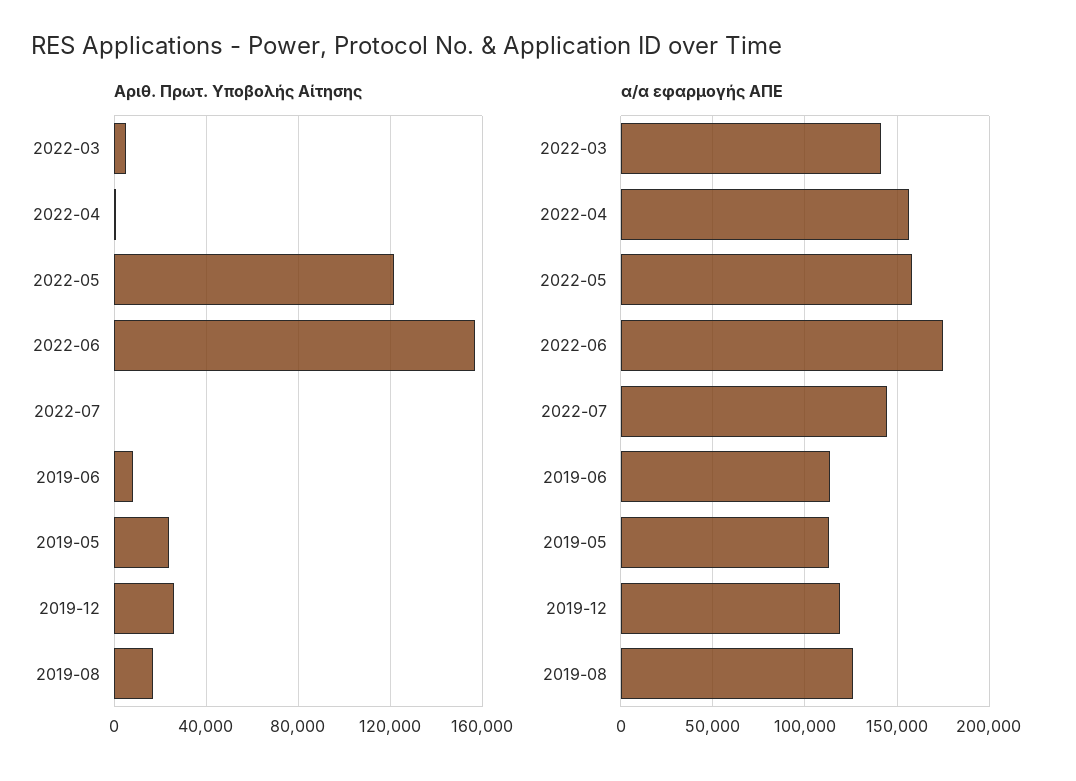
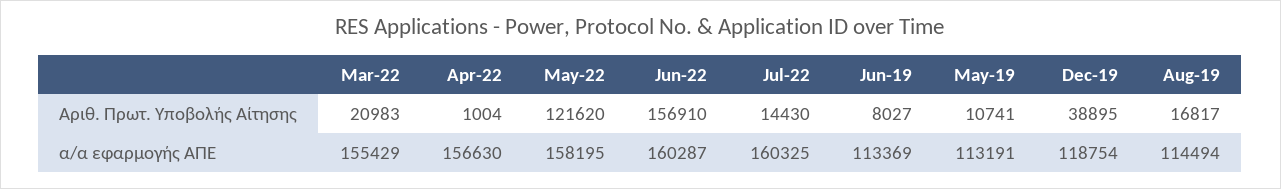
Αριθ. Πρωτ. Υποβολής Αίτησης, 2022-03: 5000 -> 20983
Αριθ. Πρωτ. Υποβολής Αίτησης, 2022-07: 0 -> 14430
Αριθ. Πρωτ. Υποβολής Αίτησης, 2019-05: 25000 -> 10741
Αριθ. Πρωτ. Υποβολής Αίτησης, 2019-12: 25000 -> 38895
α/α εφαρμογής ΑΠΕ, 2022-03: 140000 -> 155429
α/α εφαρμογής ΑΠΕ, 2022-06: 175000 -> 160287
α/α εφαρμογής ΑΠΕ, 2022-07: 145000 -> 160325
α/α εφαρμογής ΑΠΕ, 2019-08: 125000 -> 114494

